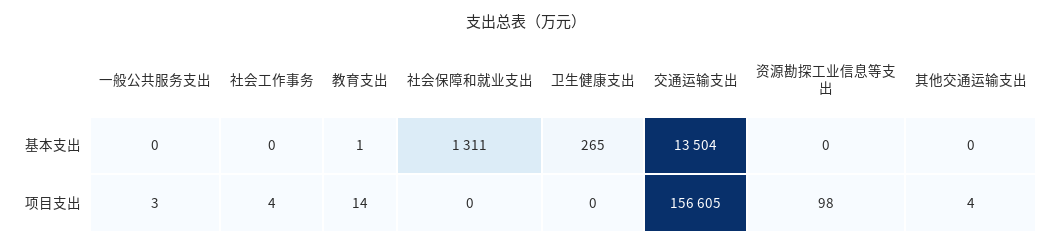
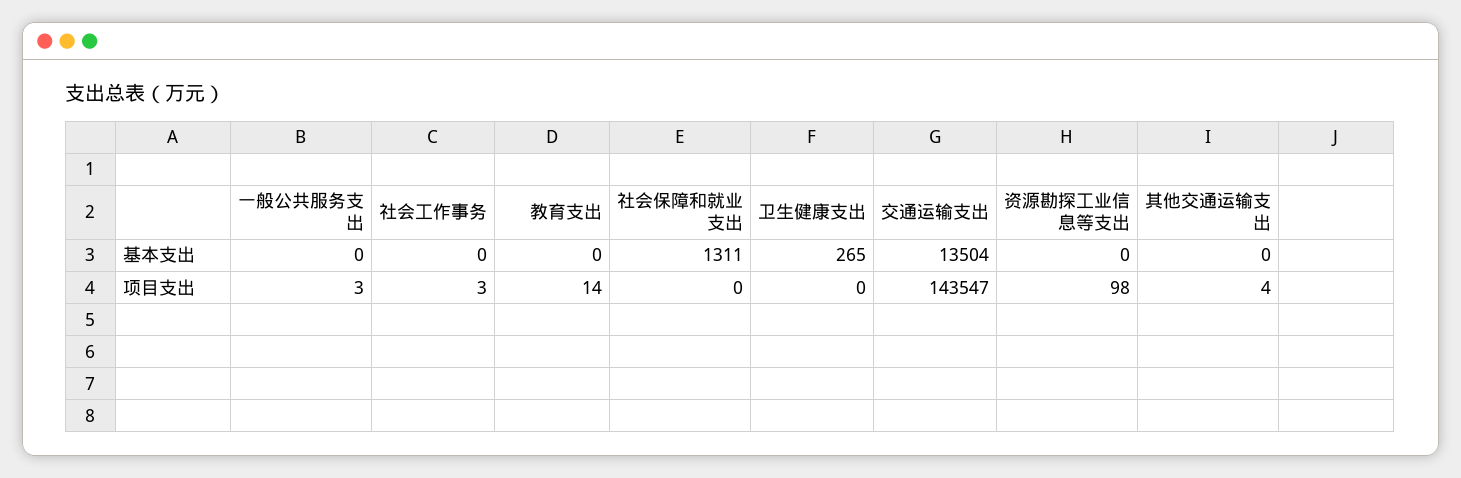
教育支出, 基本支出: 1 -> 0
社会工作事务, 项目支出: 4 -> 3
交通运输支出, 项目支出: 156605 -> 143547

